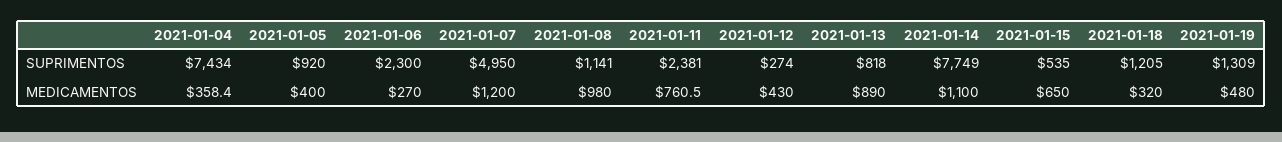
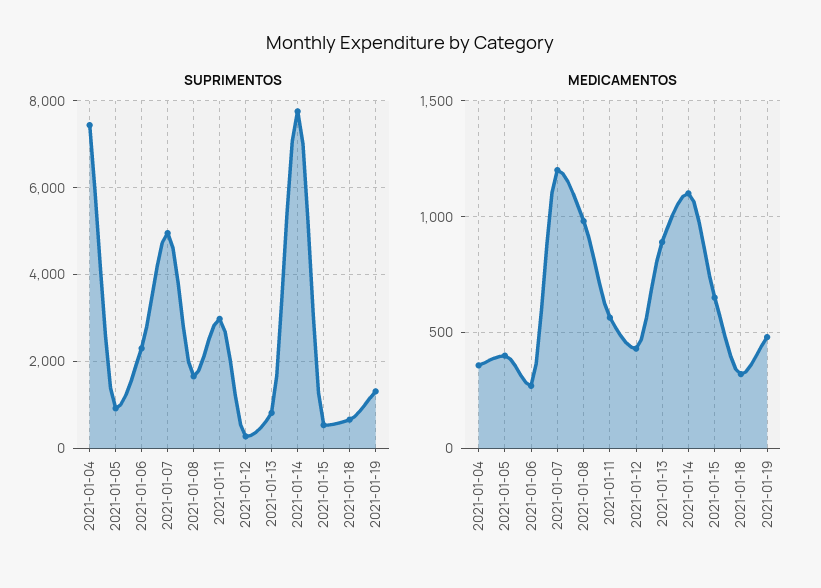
SUPRIMENTOS, 2021-01-08: 1141 -> 1600
SUPRIMENTOS, 2021-01-11: 2381 -> 3000
SUPRIMENTOS, 2021-01-18: 1205 -> 600
MEDICAMENTOS, 2021-01-11: 760.5 -> 550

